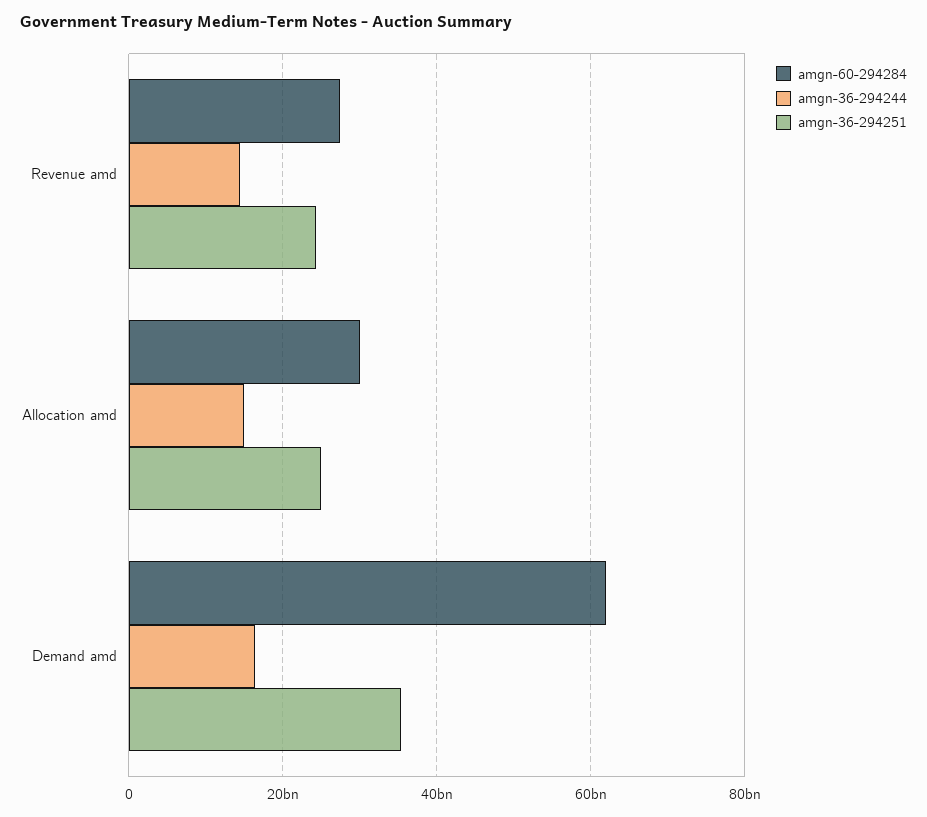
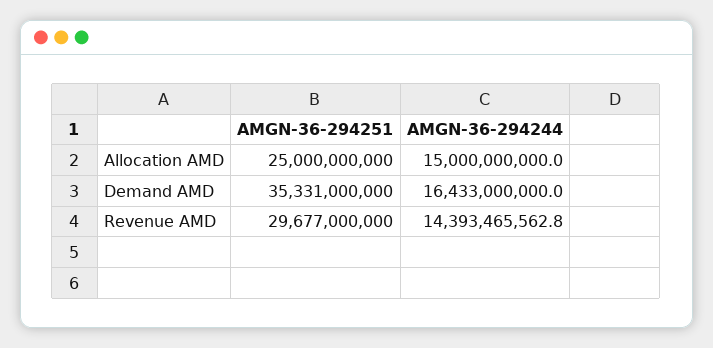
amgn-60-294284, Revenue amd: 28000000000 -> none
amgn-36-294251, Revenue amd: 24000000000 -> 29677000000
amgn-60-294284, Allocation amd: 30000000000 -> none
amgn-60-294284, Demand amd: 62000000000 -> none

